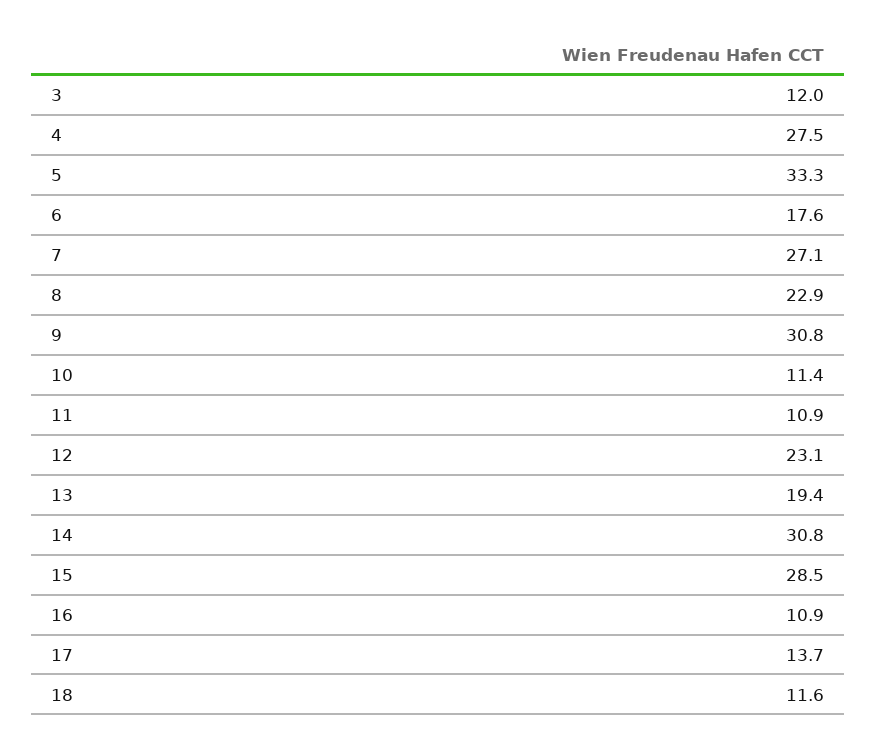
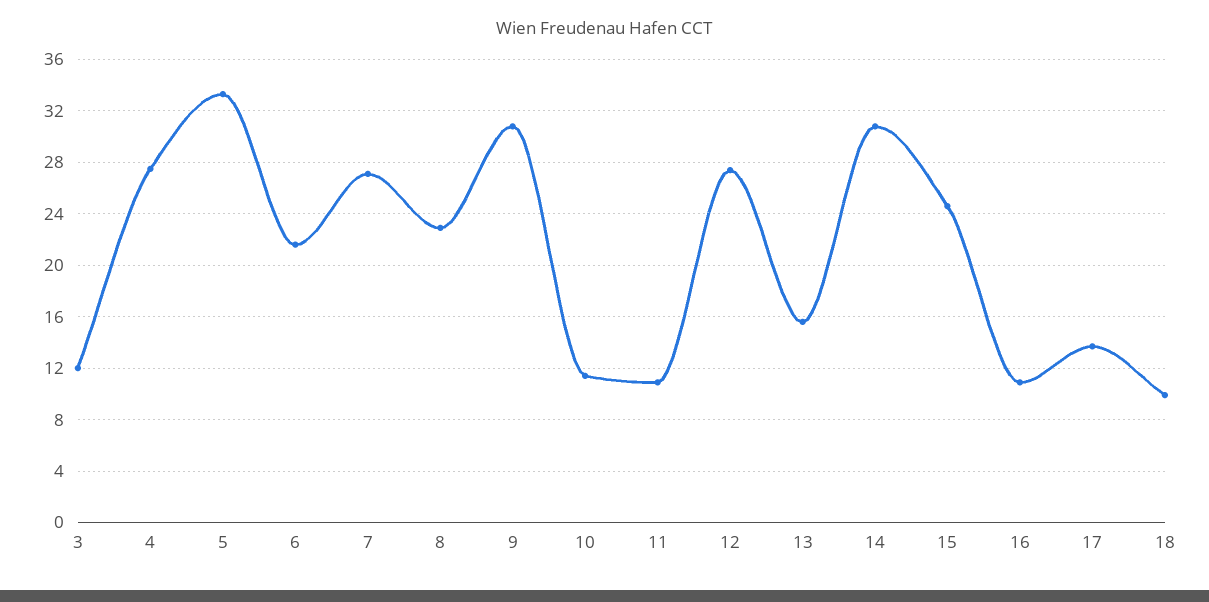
6: 17.6 -> 21.5
12: 23.1 -> 27.5
13: 19.4 -> 15.5
15: 28.5 -> 24.5
18: 11.6 -> 10

